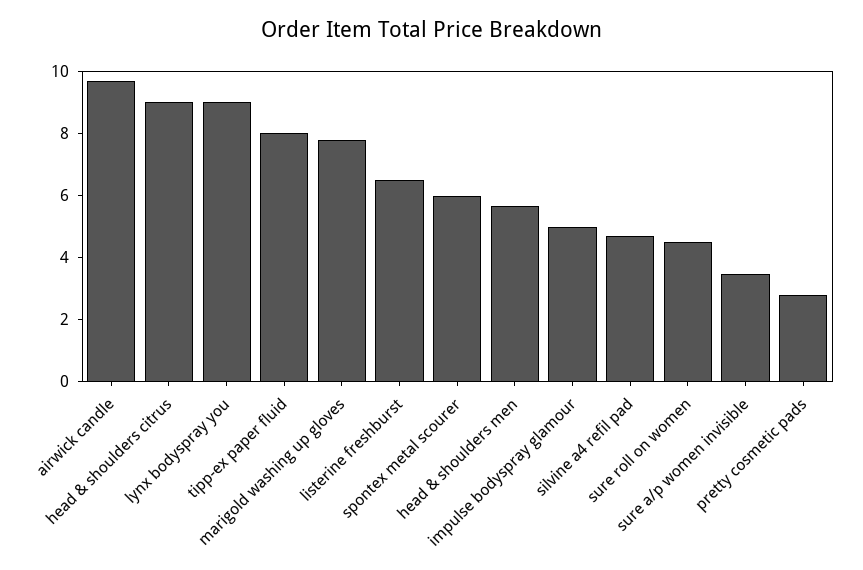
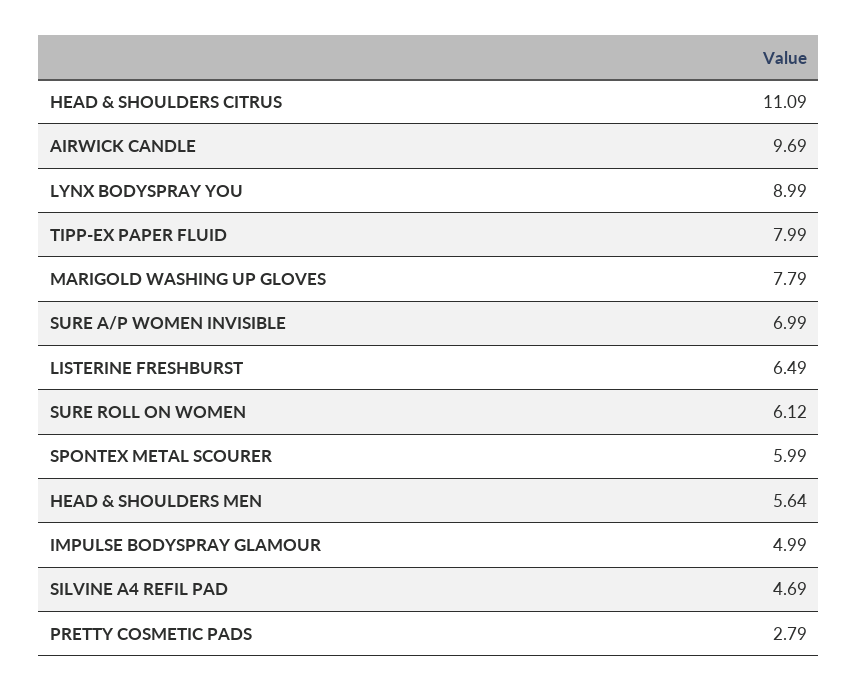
head & shoulders citrus: 9 -> 11.09
sure roll on women: 4.5 -> 6.12
sure a/p women invisible: 3.5 -> 6.99

